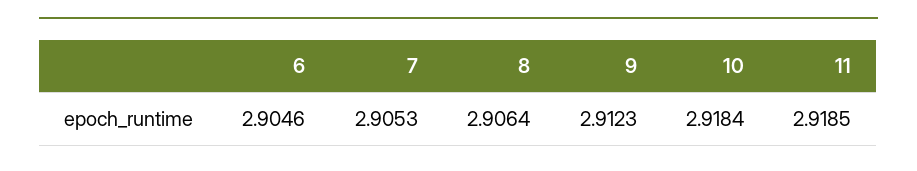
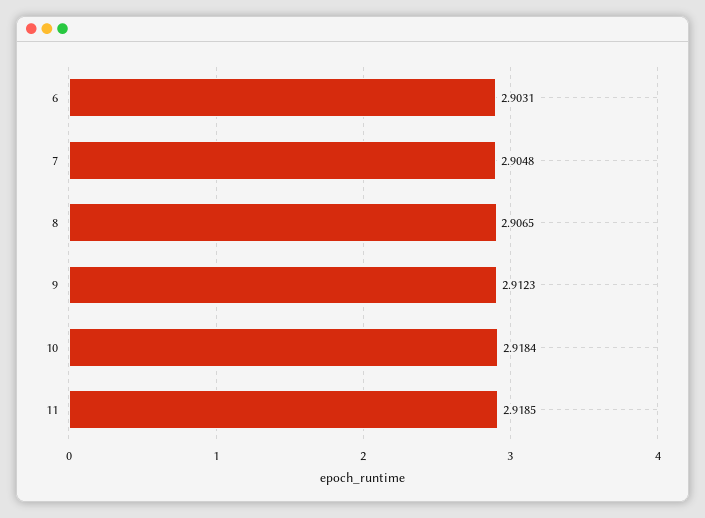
6: 2.9046 -> 2.9031
7: 2.9053 -> 2.9048
8: 2.9064 -> 2.9065

